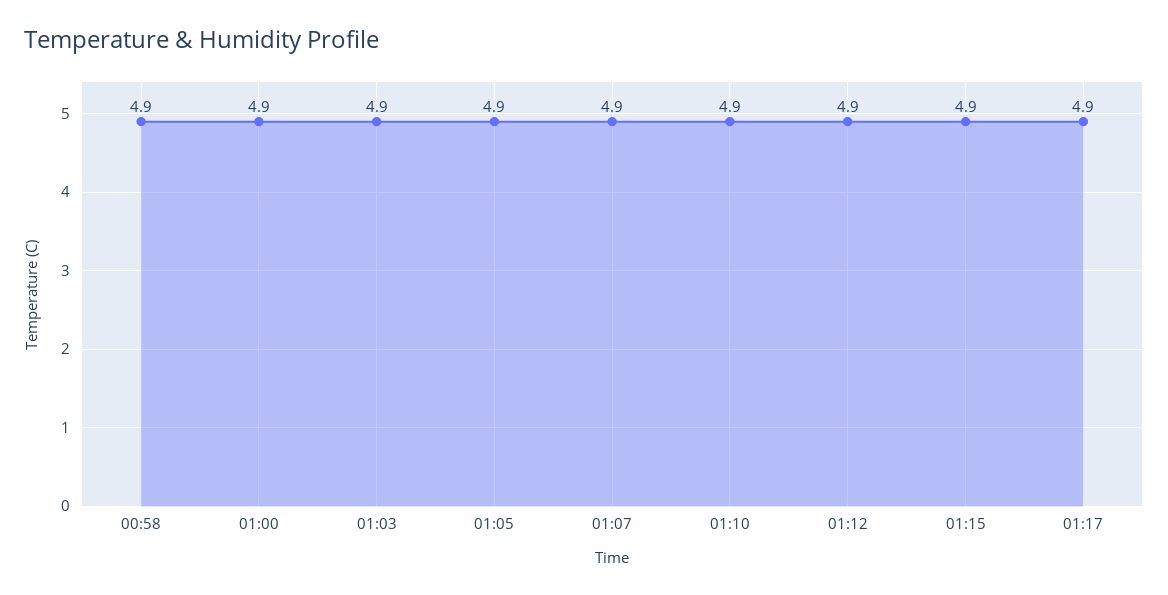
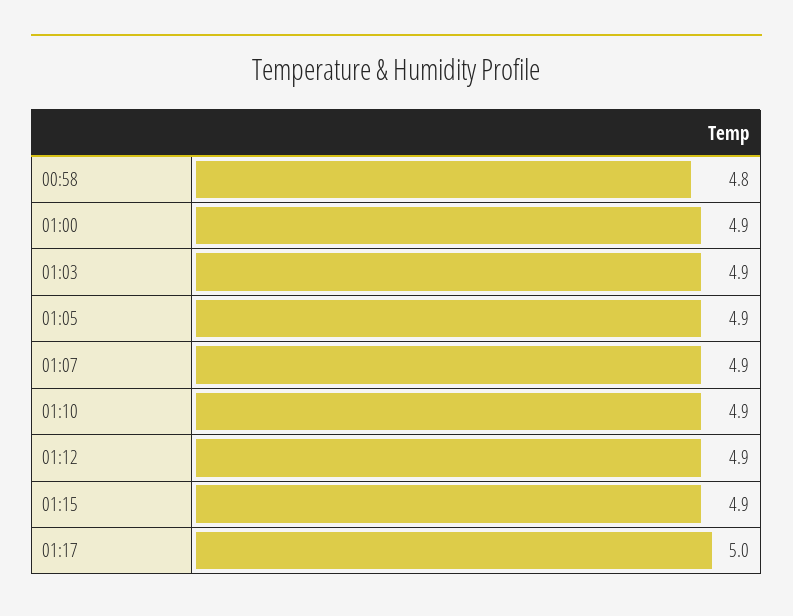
00:58: 4.9 -> 4.8
01:17: 4.9 -> 5

